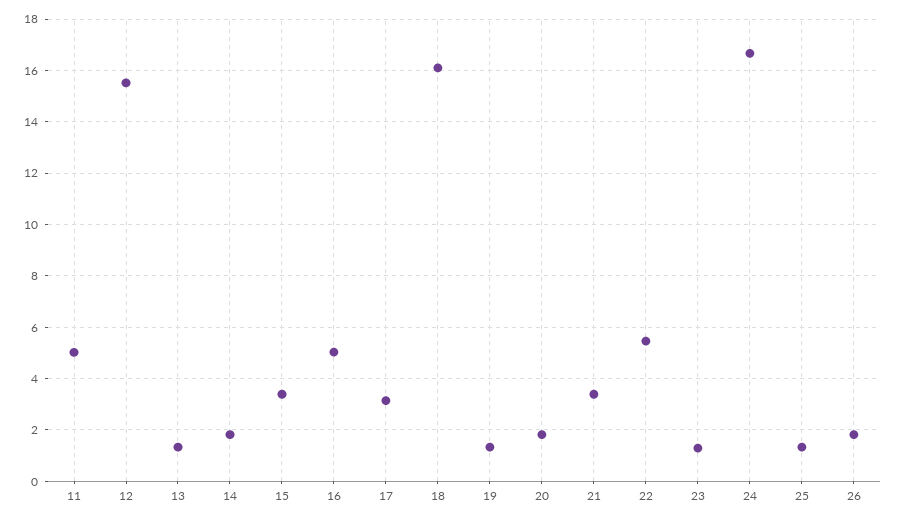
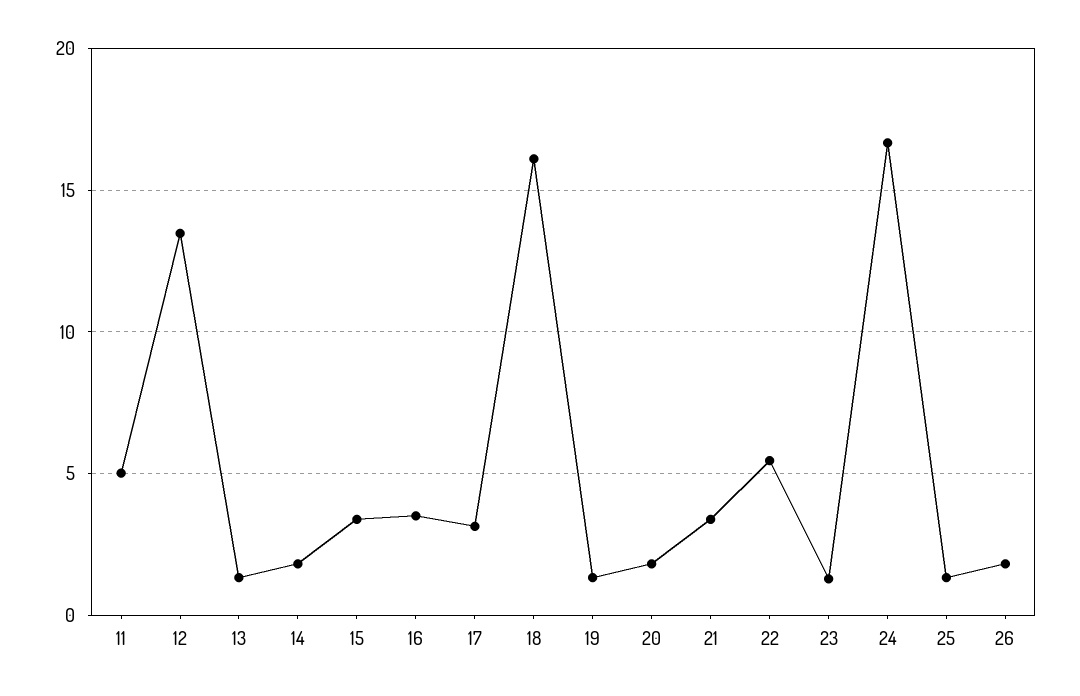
12: 15.5 -> 13.5
16: 5 -> 3.5

